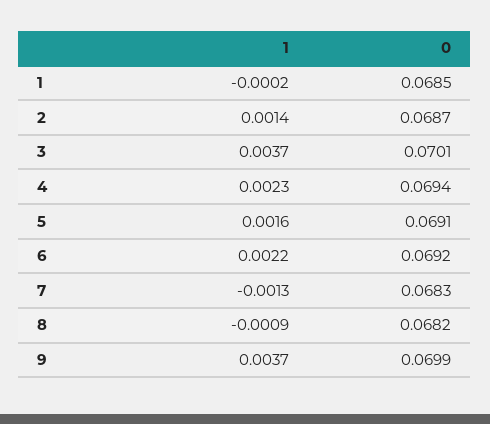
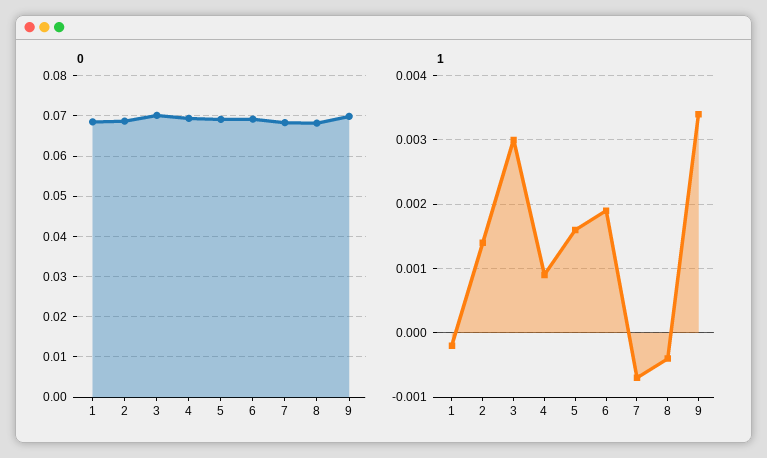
1, 3: 0.0037 -> 0.003
1, 4: 0.0023 -> 0.0009
1, 6: 0.0022 -> 0.0019
1, 7: -0.0013 -> -0.0007
1, 8: -0.0009 -> -0.0004
1, 9: 0.0037 -> 0.0034

